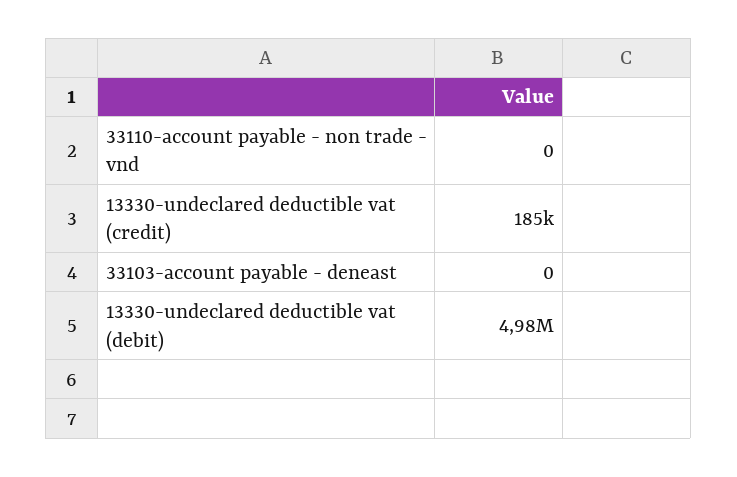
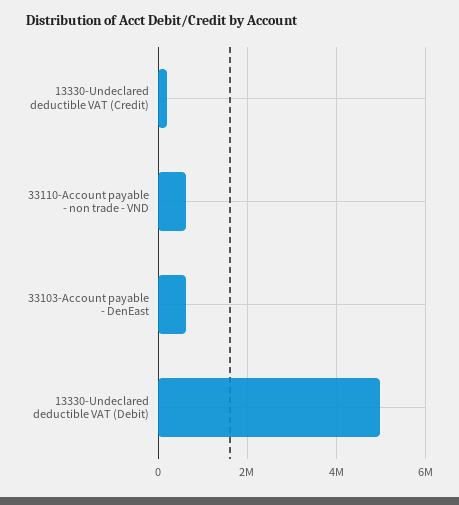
33110-account payable - non trade - vnd: 0 -> 600000
33103-account payable - deneast: 0 -> 600000

